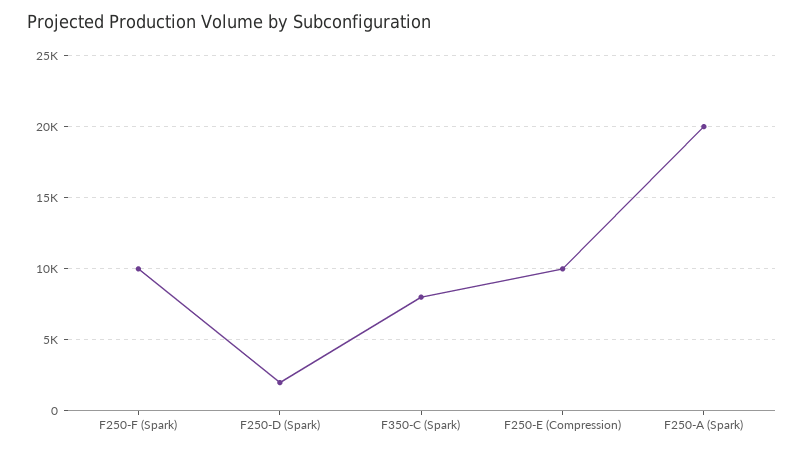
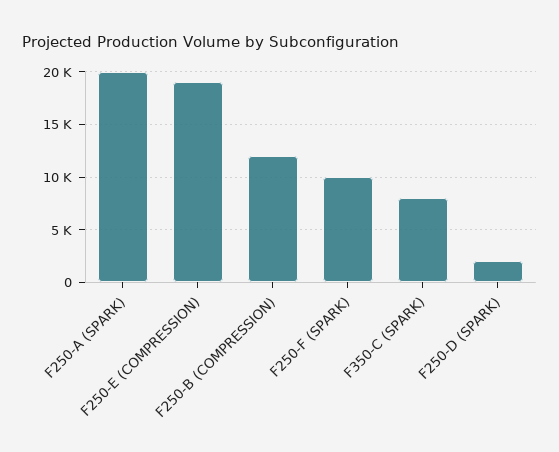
F250-E (Compression): 10000 -> 19000
F250-B (COMPRESSION): none -> 12000

